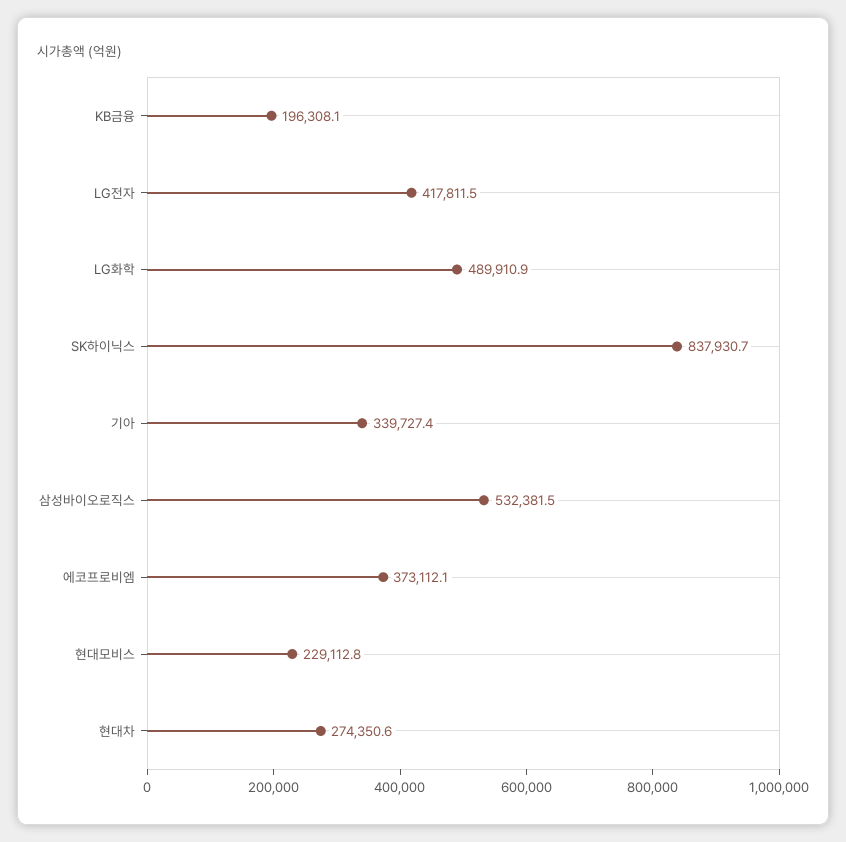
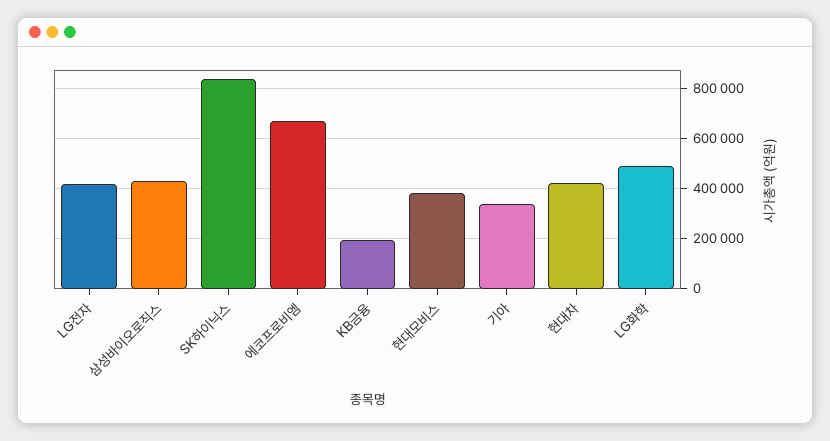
삼성바이오로직스: 532381.5 -> 425000
에코프로비엠: 373112.1 -> 675000
현대모비스: 229112.8 -> 375000
현대차: 274350.6 -> 425000

